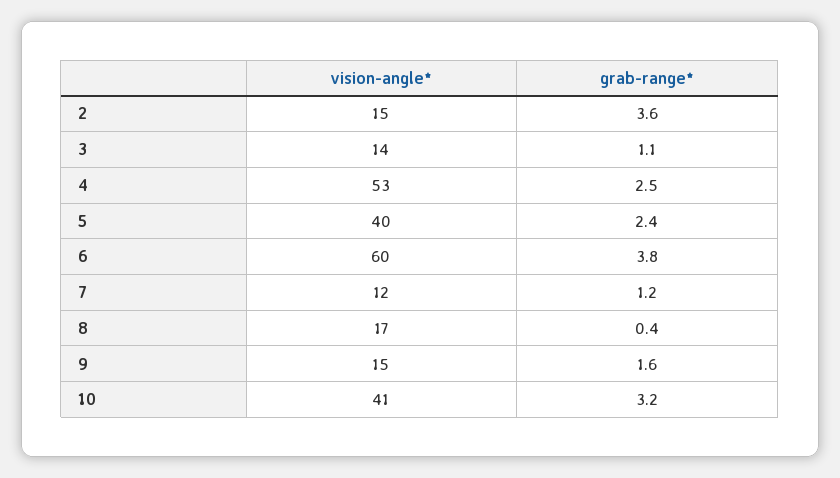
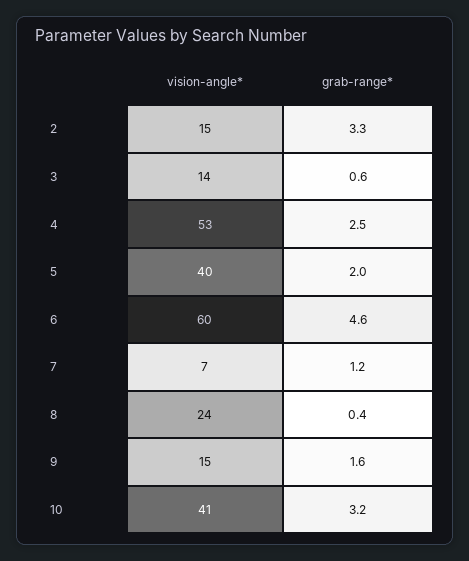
grab-range*, 2: 3.6 -> 3.3
grab-range*, 3: 1.1 -> 0.6
grab-range*, 5: 2.4 -> 2
grab-range*, 6: 3.8 -> 4.6
vision-angle*, 7: 12 -> 7
vision-angle*, 8: 17 -> 24

